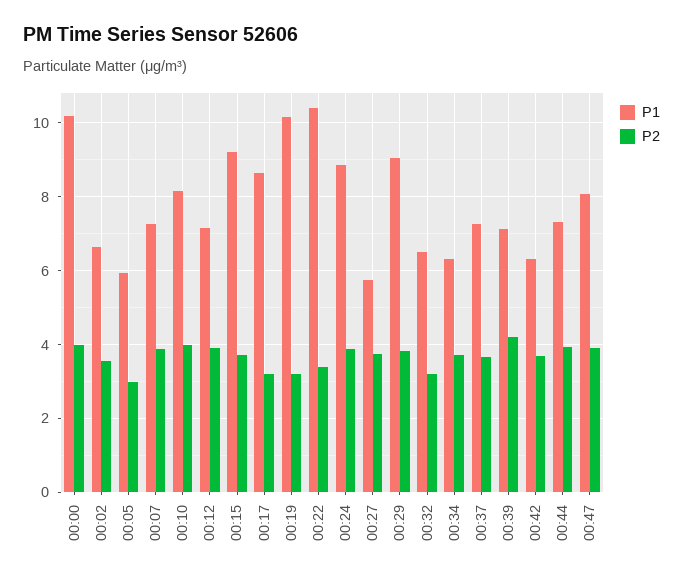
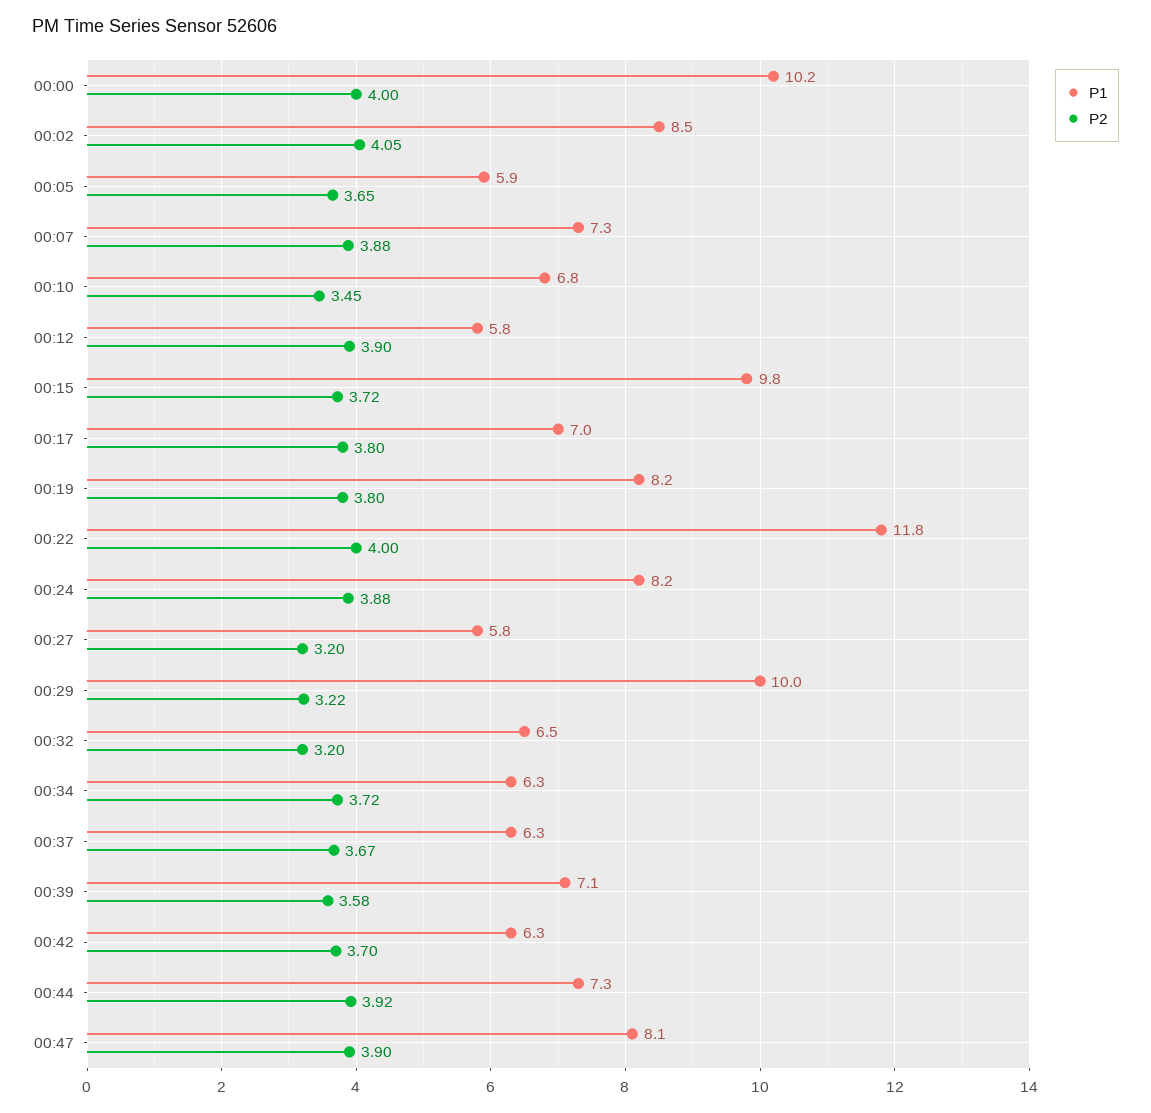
P1, 00:02: 6.6 -> 8.5
P2, 00:02: 3.6 -> 4.05
P2, 00:05: 3 -> 3.65
P1, 00:10: 8.2 -> 6.8
P2, 00:10: 4 -> 3.45
P1, 00:12: 7.2 -> 5.8
P1, 00:15: 9.2 -> 9.8
P1, 00:17: 8.6 -> 7
P2, 00:17: 3.2 -> 3.8
P1, 00:19: 10.2 -> 8.2
P2, 00:19: 3.2 -> 3.8
P1, 00:22: 10.4 -> 11.8
P2, 00:22: 3.4 -> 4
P1, 00:24: 8.8 -> 8.2
P2, 00:27: 3.8 -> 3.2
P1, 00:29: 9 -> 10
P2, 00:29: 3.8 -> 3.22
P1, 00:37: 7.2 -> 6.3
P2, 00:39: 4.2 -> 3.58

